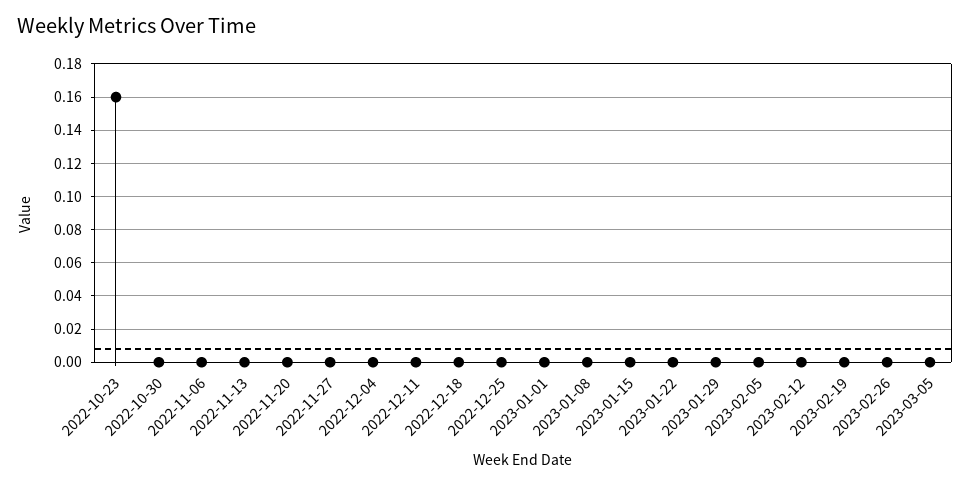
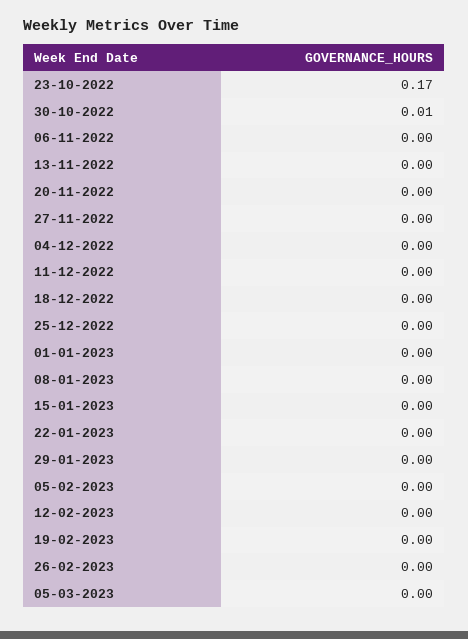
2022-10-23: 0.16 -> 0.17
2022-10-30: 0 -> 0.01

